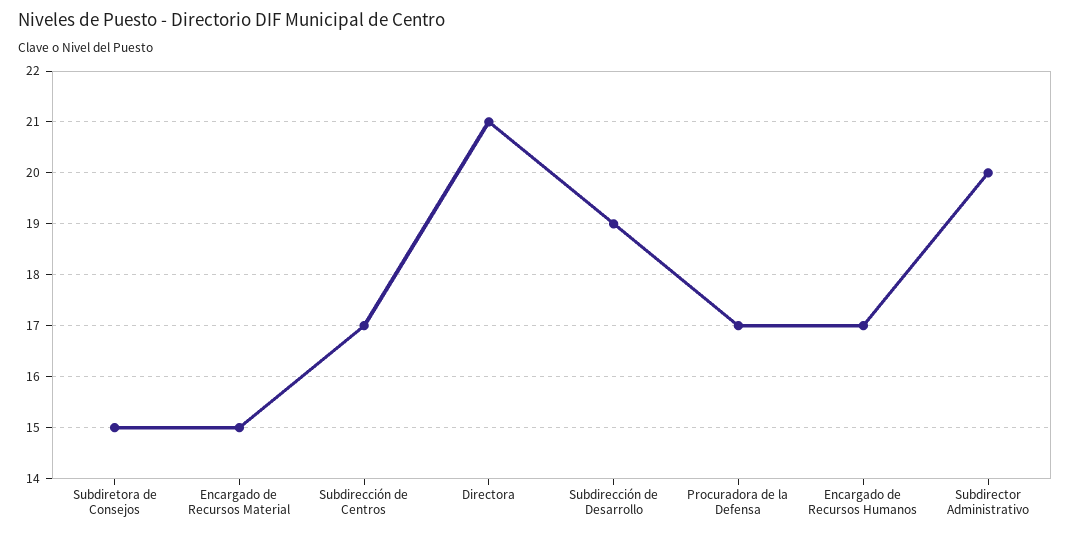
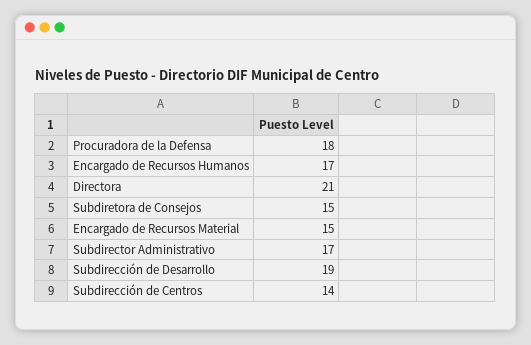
Subdirección de Centros: 17 -> 14
Procuradora de la Defensa: 17 -> 18
Subdirector Administrativo: 20 -> 17

